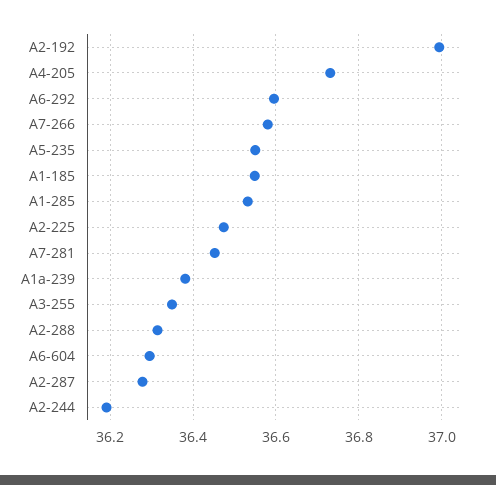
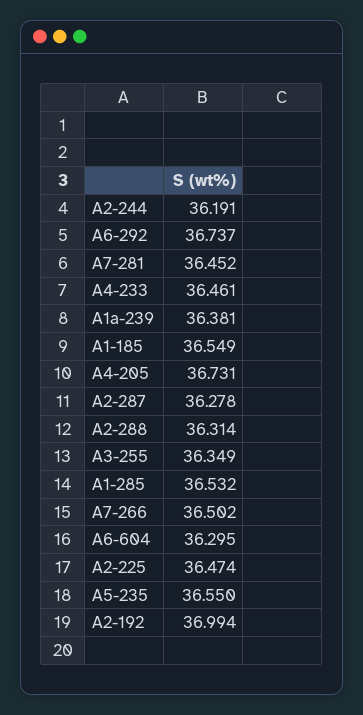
A6-292: 36.6 -> 36.737
A7-266: 36.58 -> 36.502
A4-233: none -> 36.461

